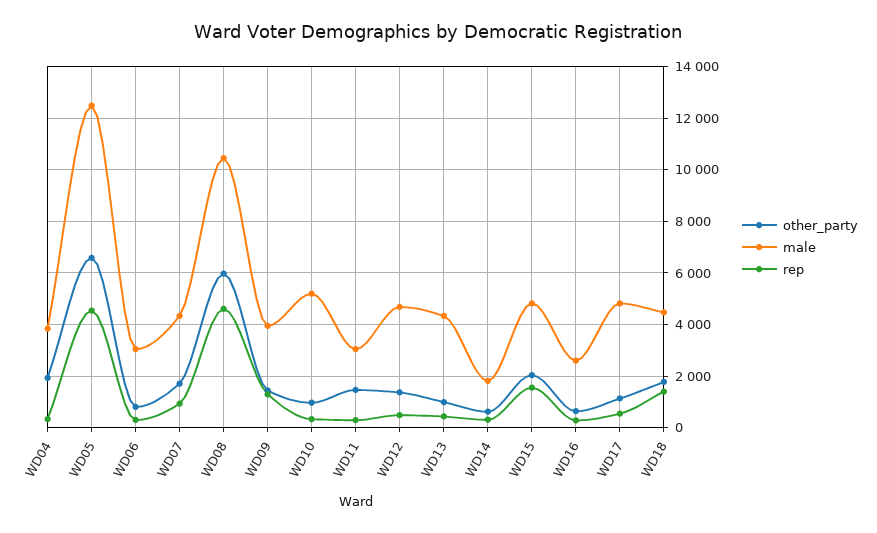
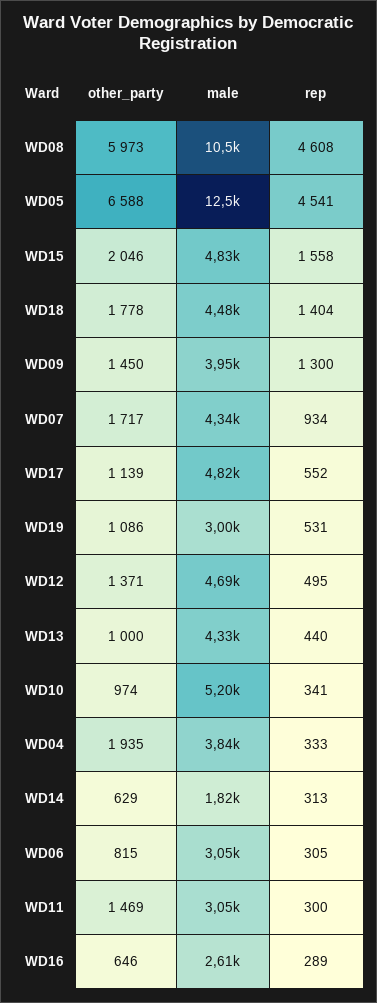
other_party, WD19: none -> 1086
male, WD19: none -> 3000
rep, WD19: none -> 531

